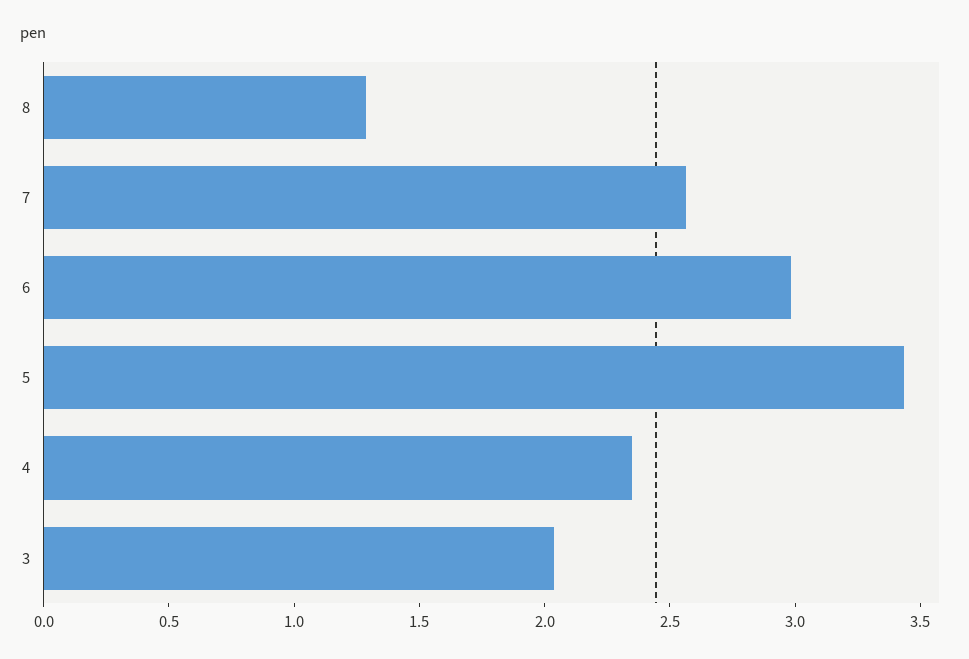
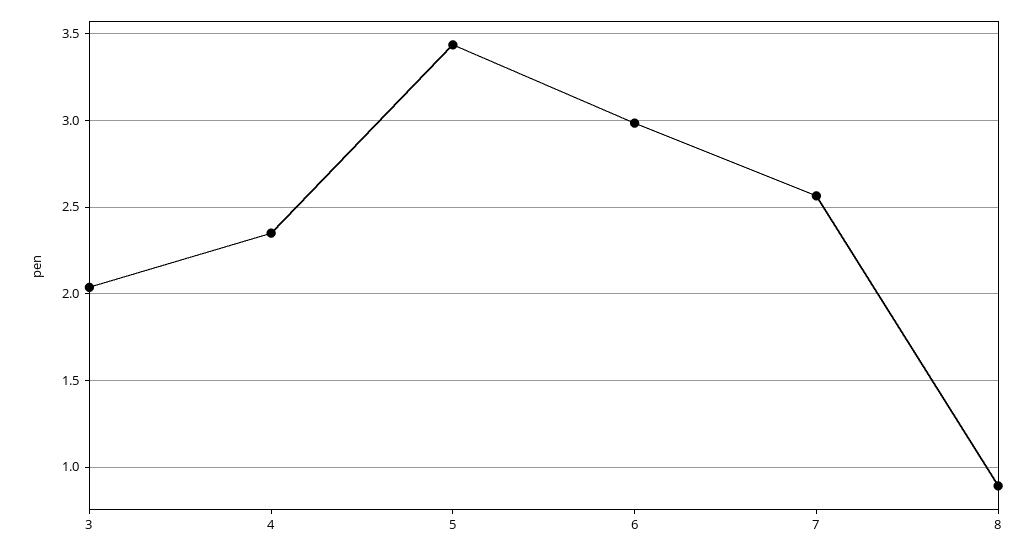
8: 1.3 -> 0.9

